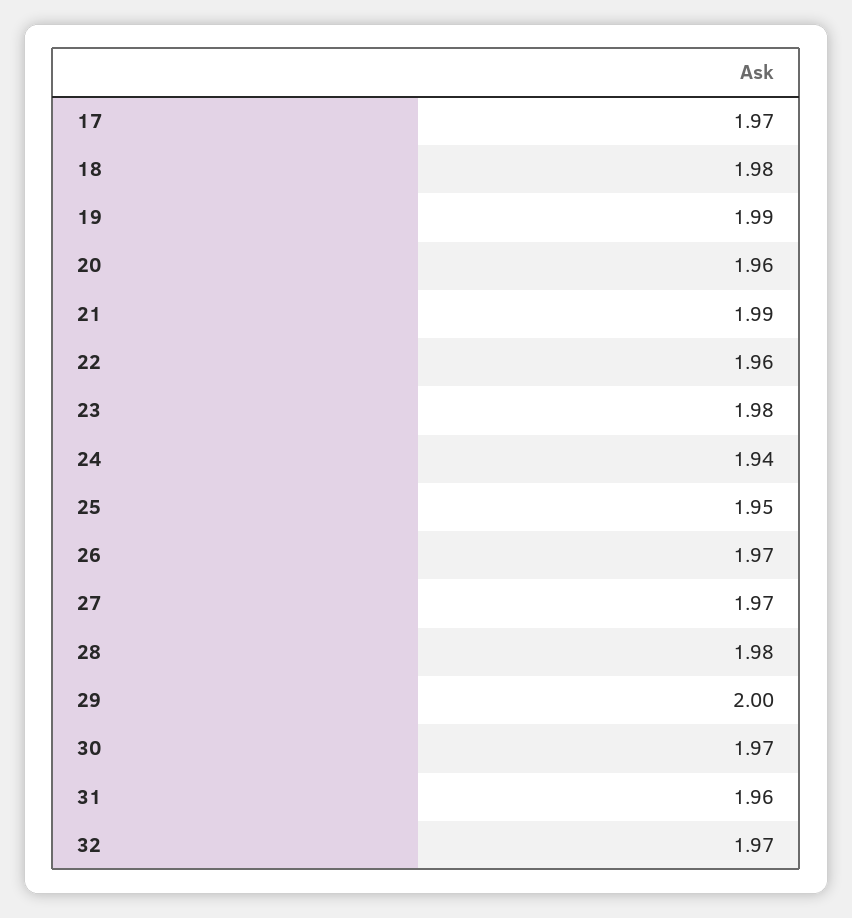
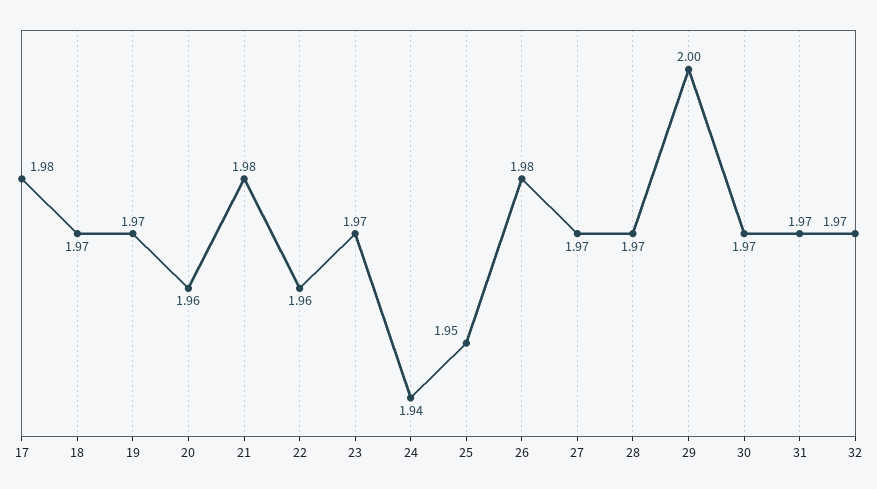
17: 1.97 -> 1.98
18: 1.98 -> 1.97
19: 1.99 -> 1.97
21: 1.99 -> 1.98
23: 1.98 -> 1.97
26: 1.97 -> 1.98
28: 1.98 -> 1.97
31: 1.96 -> 1.97

